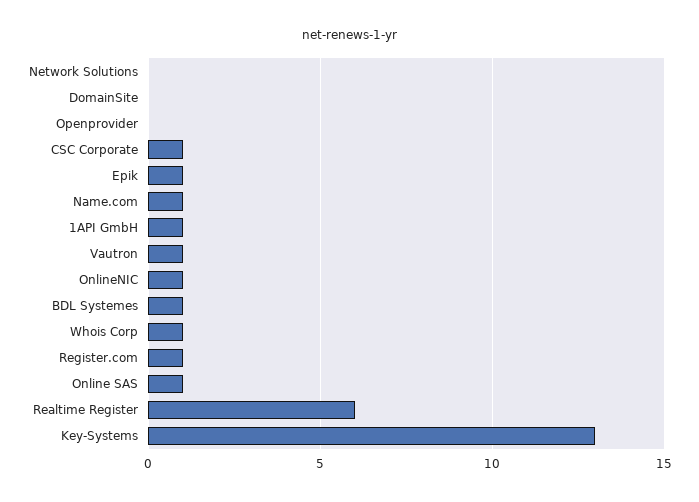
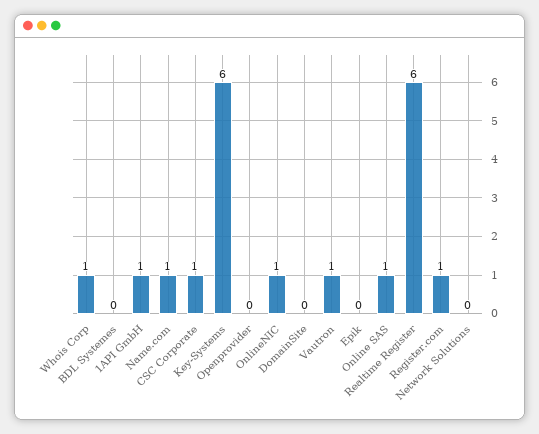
Epik: 1 -> 0
BDL Systemes: 1 -> 0
Key-Systems: 13 -> 6

